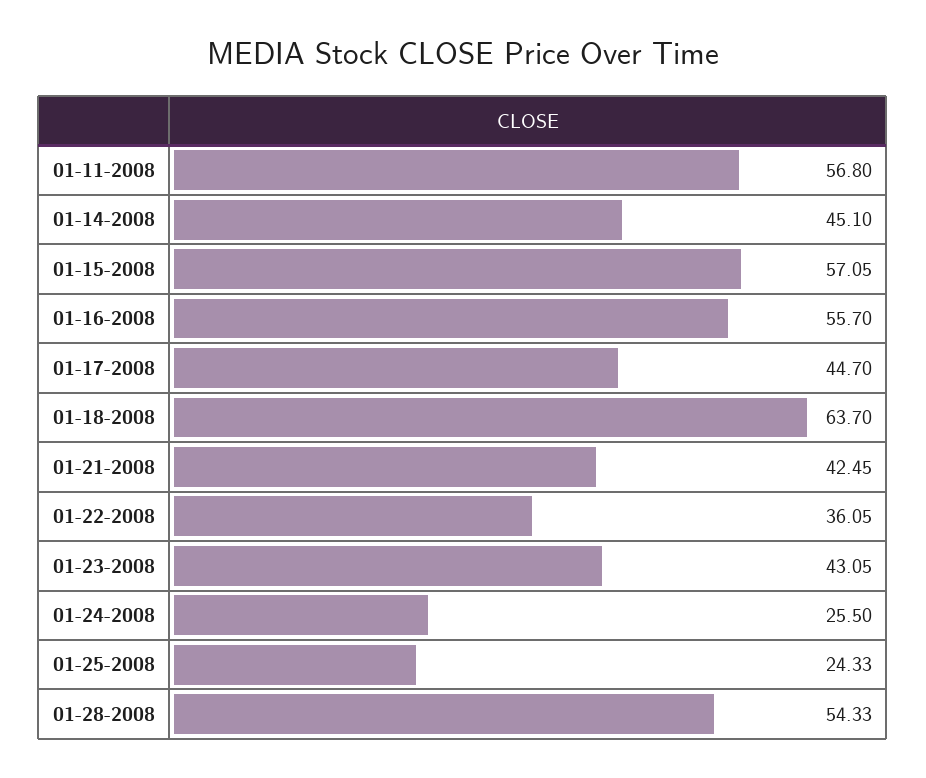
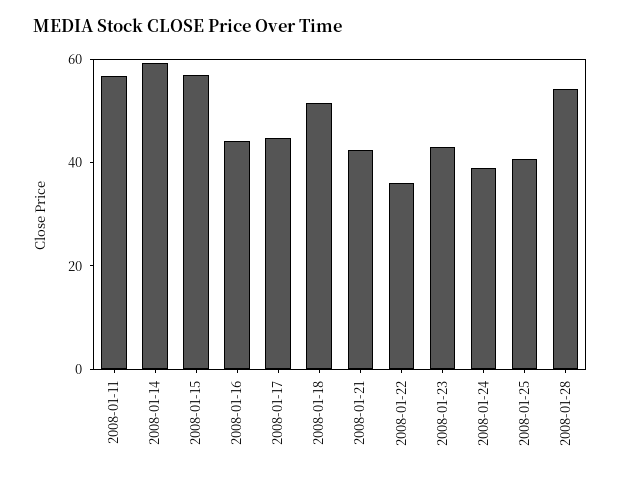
01-14-2008: 45.1 -> 60
01-16-2008: 55.7 -> 45
01-18-2008: 63.7 -> 50
01-24-2008: 25.5 -> 40
01-25-2008: 24.33 -> 40

